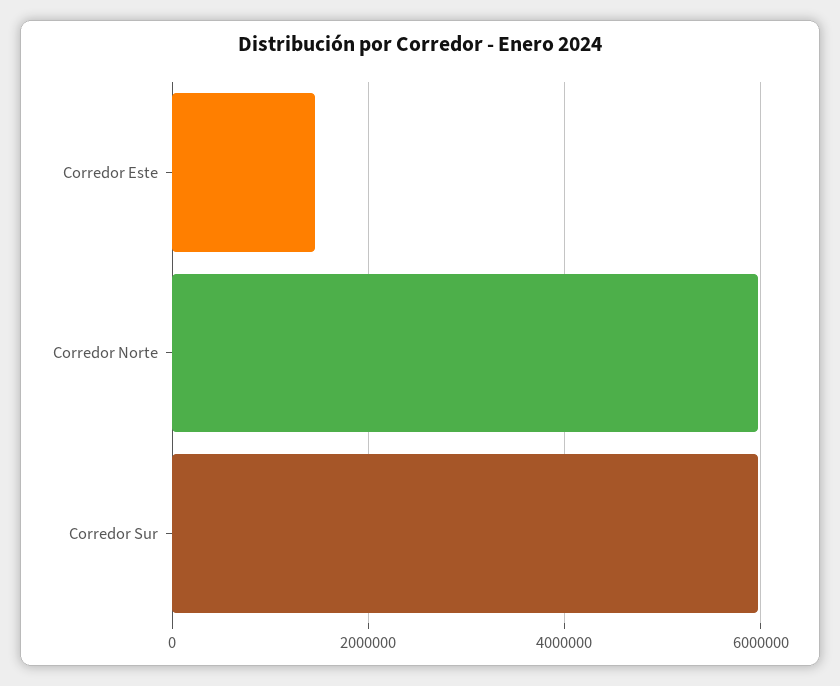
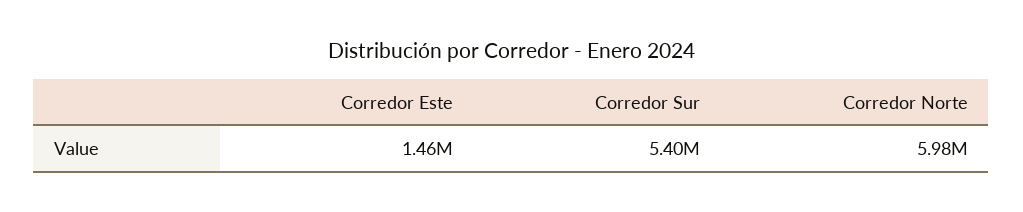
Corredor Sur: 6000000 -> 5400000

